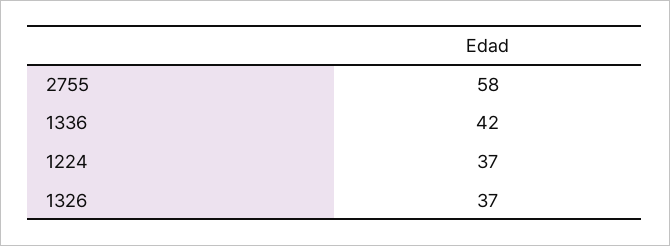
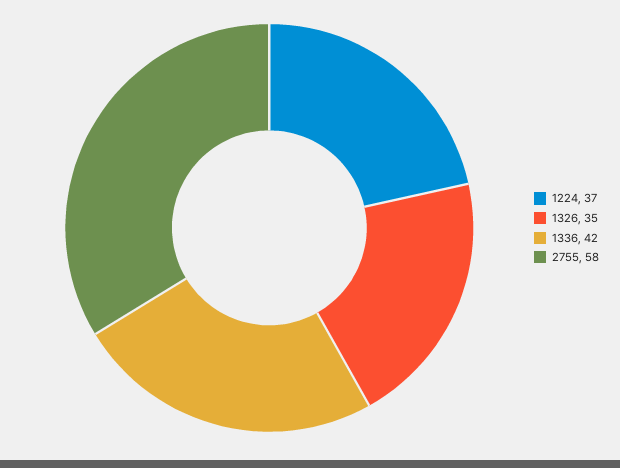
1326: 37 -> 35

